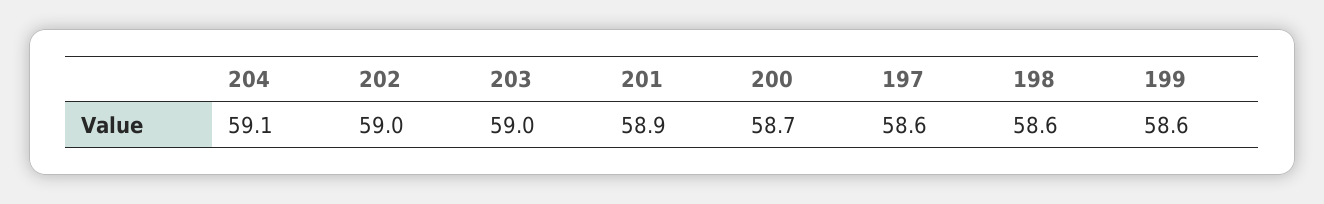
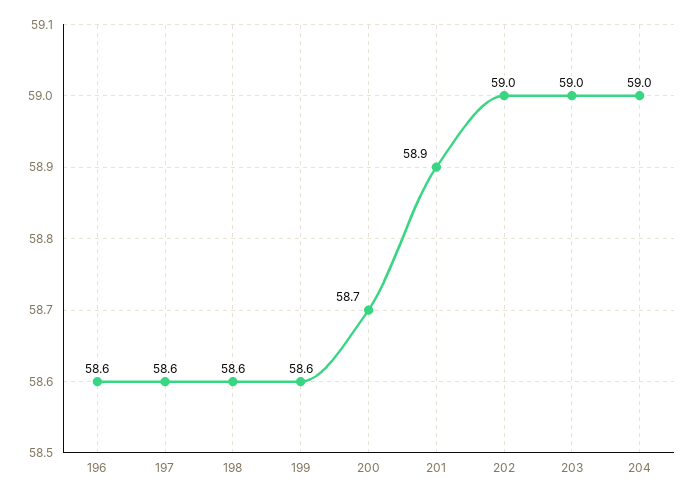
204: 59.1 -> 59
196: none -> 58.6

